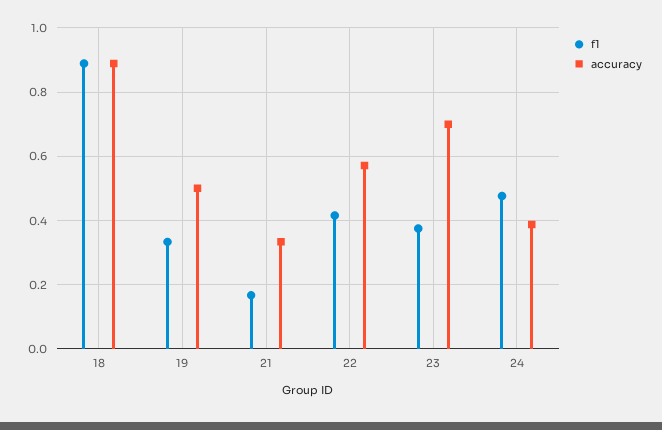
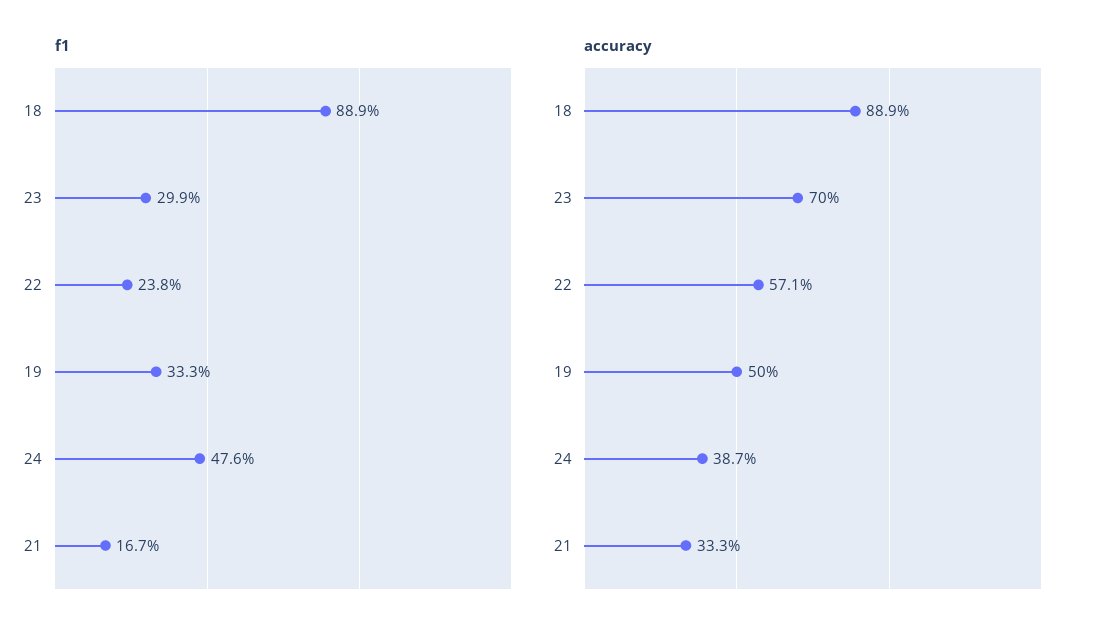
f1, 22: 0.42 -> 0.238
f1, 23: 0.38 -> 0.299

